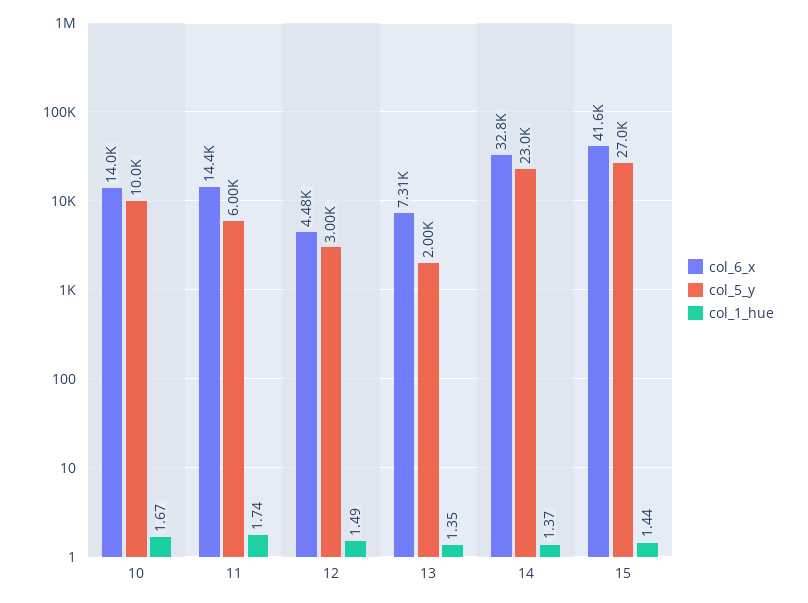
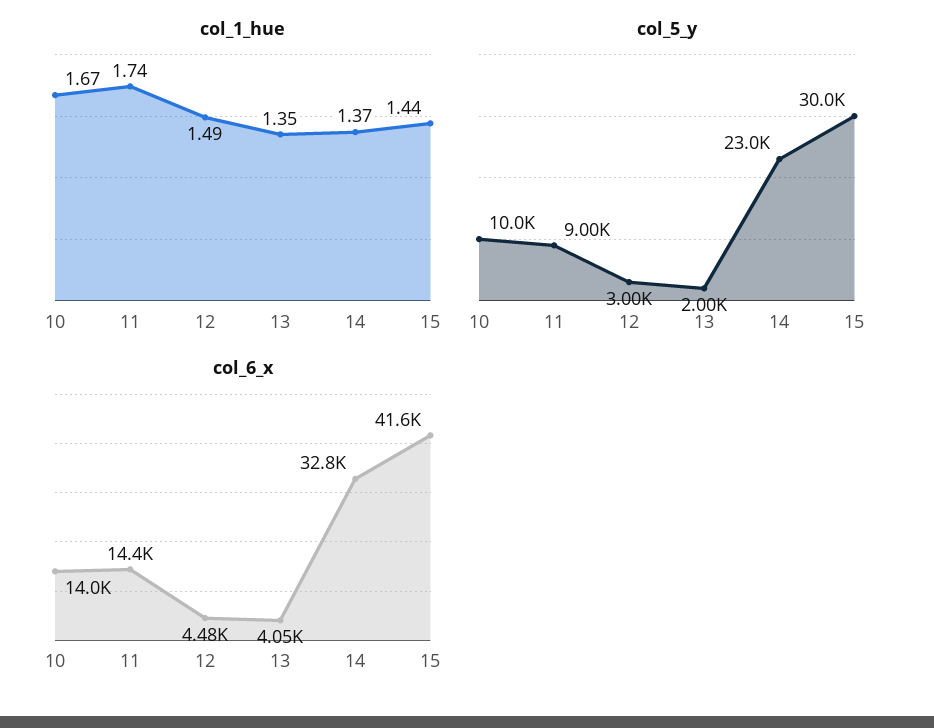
col_5_y, 11: 6000 -> 9000
col_6_x, 13: 7310 -> 4050
col_5_y, 15: 27000 -> 30000

